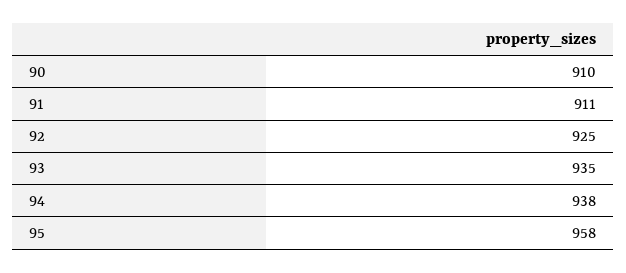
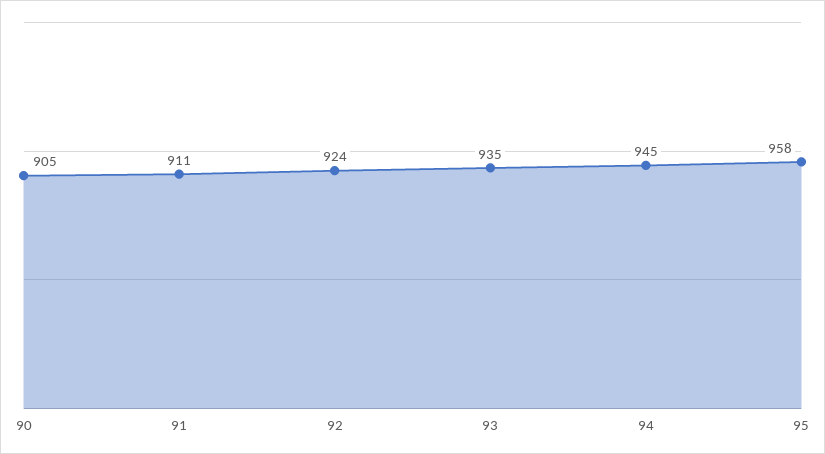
90: 910 -> 905
92: 925 -> 924
94: 938 -> 945

